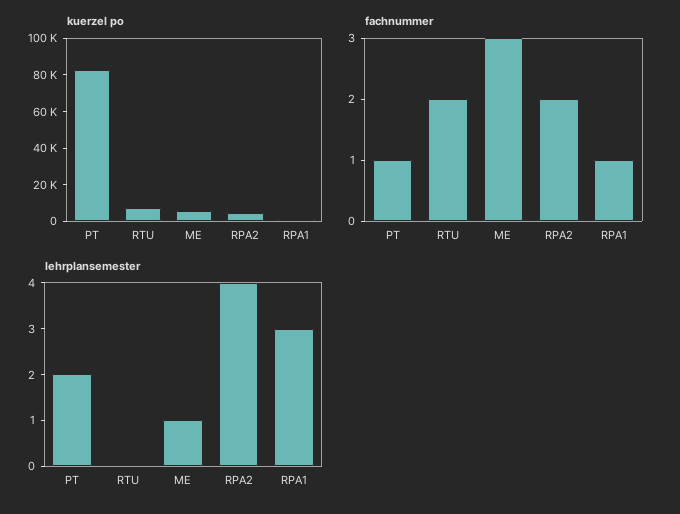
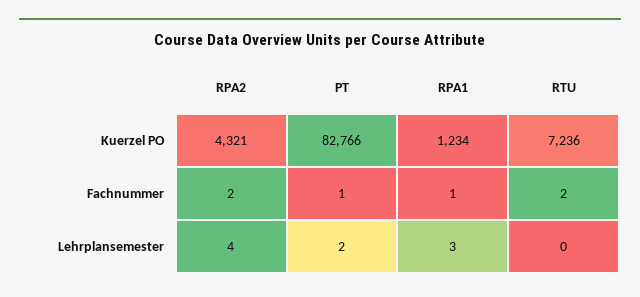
kuerzel po, ME: 5000 -> none
fachnummer, ME: 3 -> none
lehrplansemester, ME: 1 -> none

